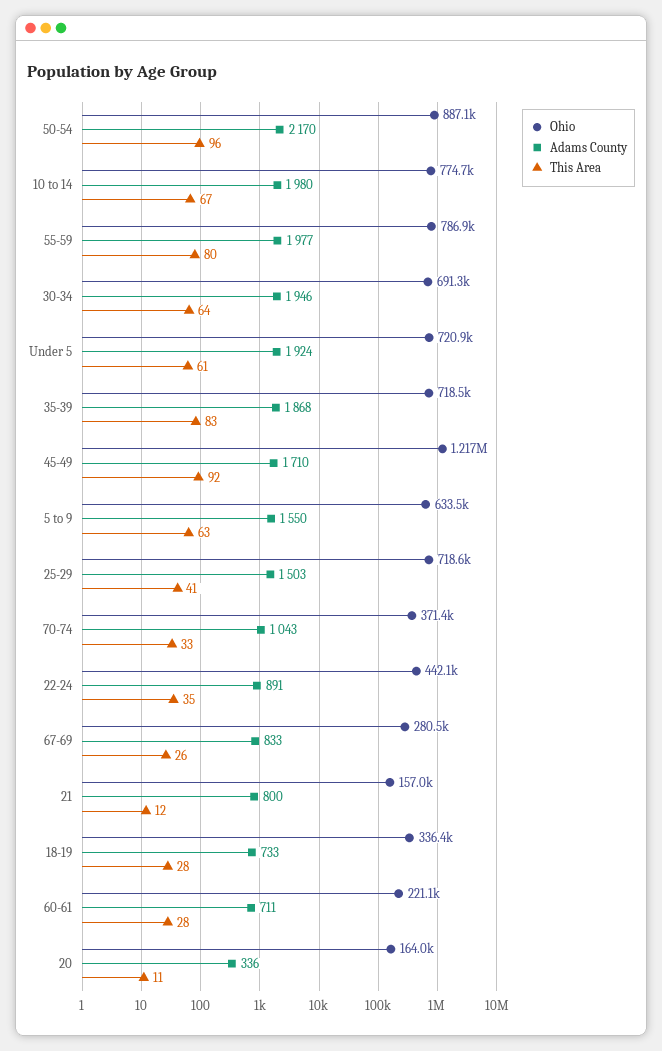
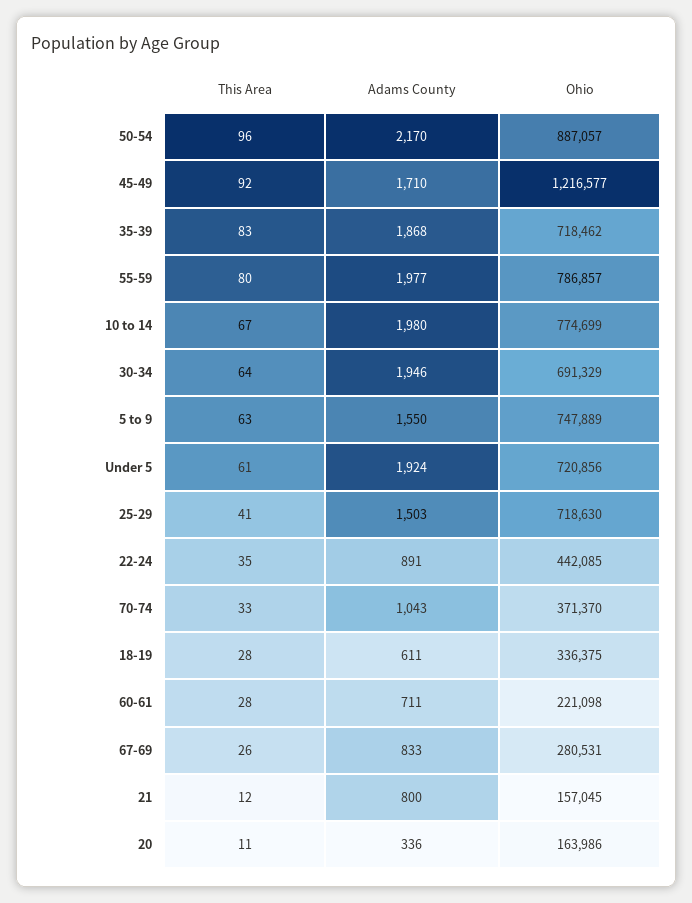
Ohio, 5 to 9: 633500 -> 747889
Adams County, 18-19: 733 -> 611

